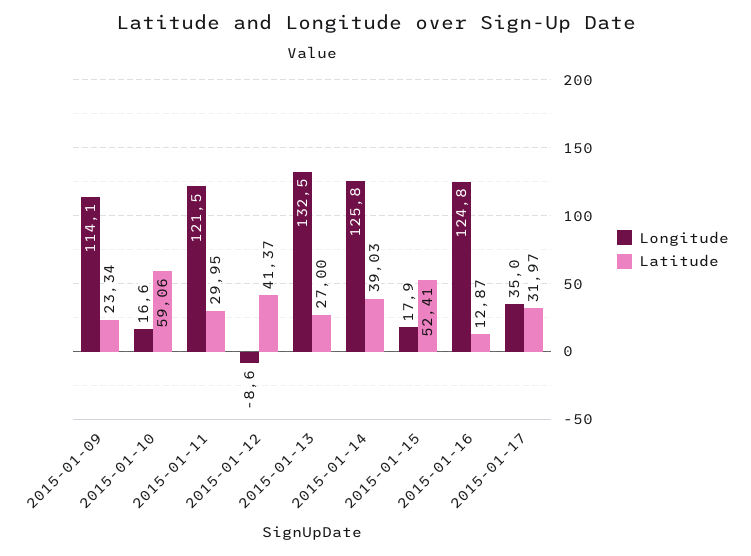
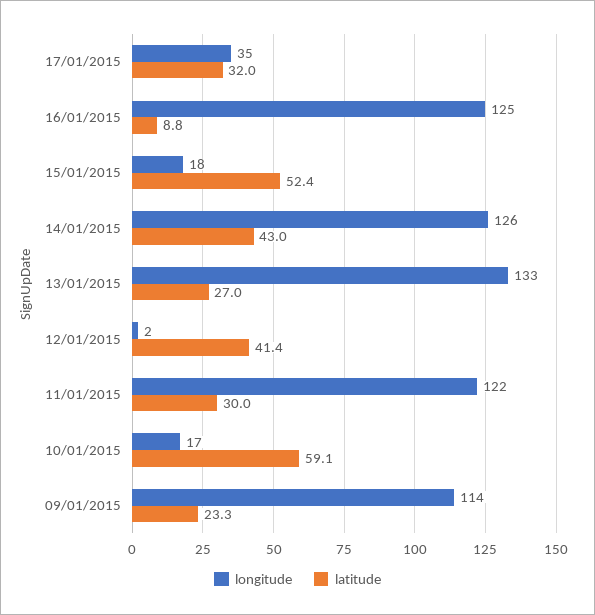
Longitude, 2015-01-12: -8.6 -> 2
Latitude, 2015-01-14: 39.03 -> 43
Latitude, 2015-01-16: 12.87 -> 8.8

